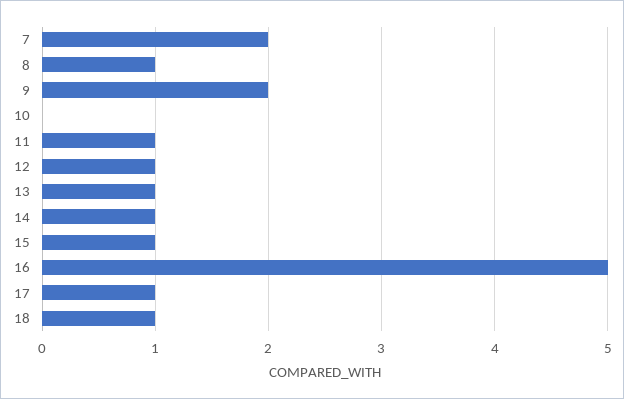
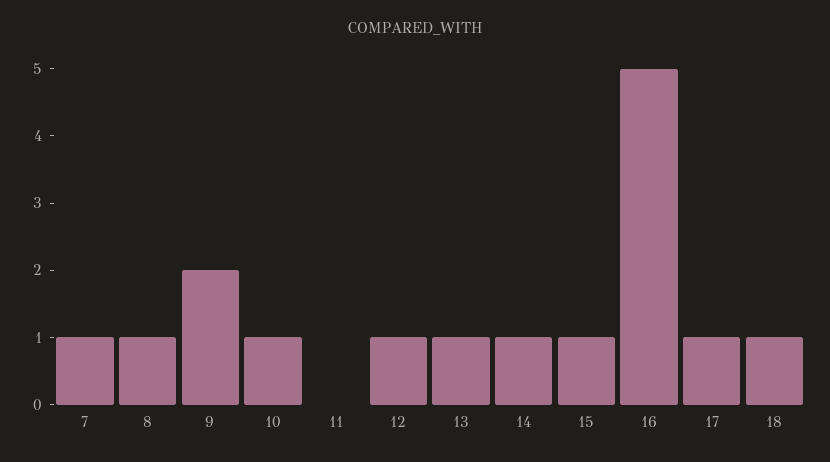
7: 2 -> 1
10: 0 -> 1
11: 1 -> 0

